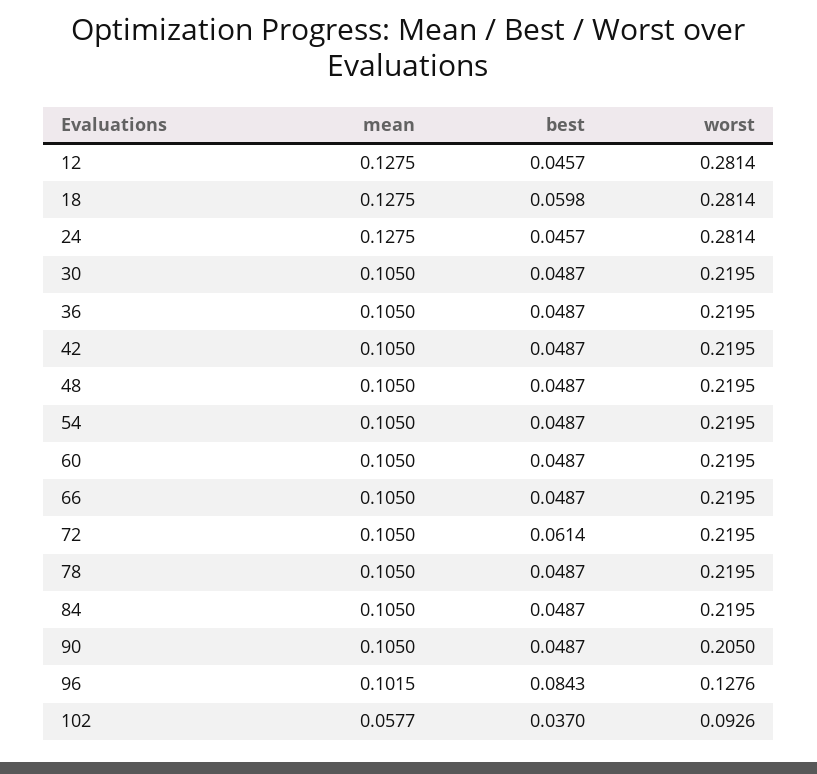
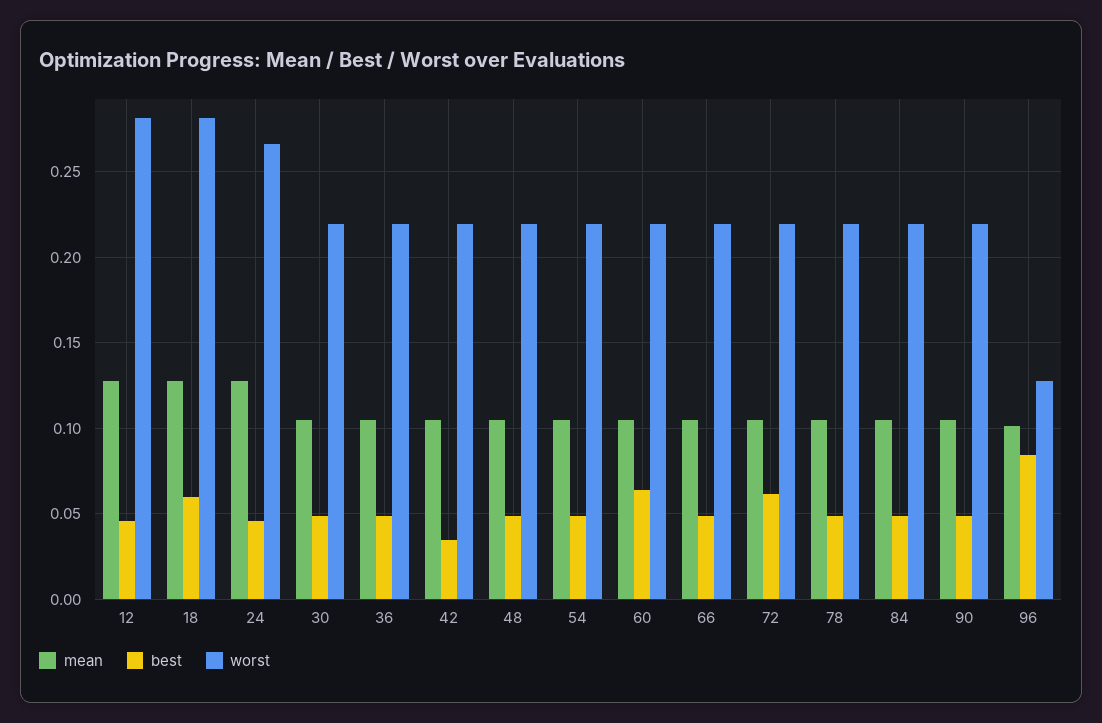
worst, 24: 0.2814 -> 0.265
best, 42: 0.0487 -> 0.035
best, 60: 0.0487 -> 0.065
worst, 90: 0.205 -> 0.22
mean, 102: 0.0577 -> none
best, 102: 0.037 -> none
worst, 102: 0.0926 -> none

